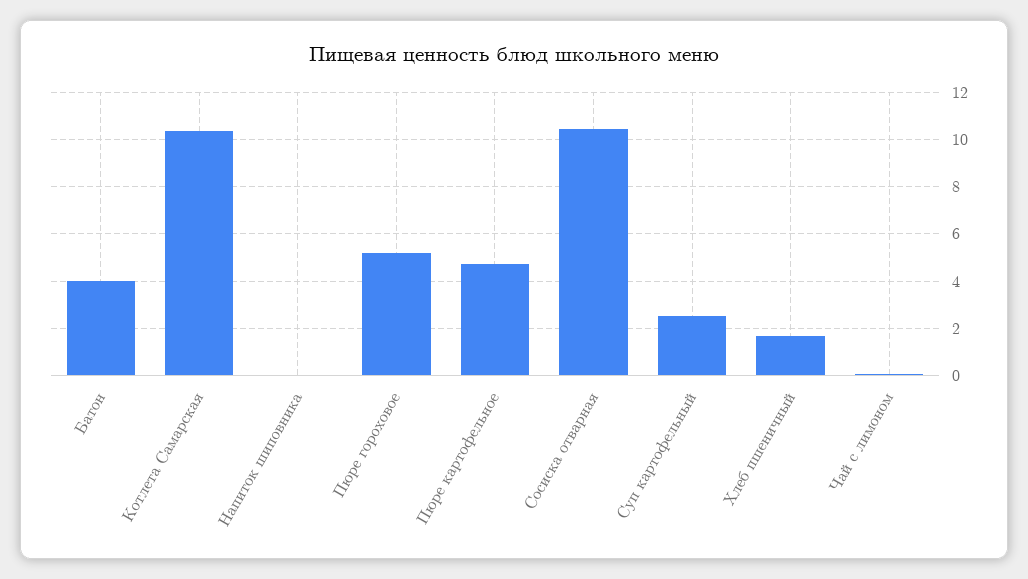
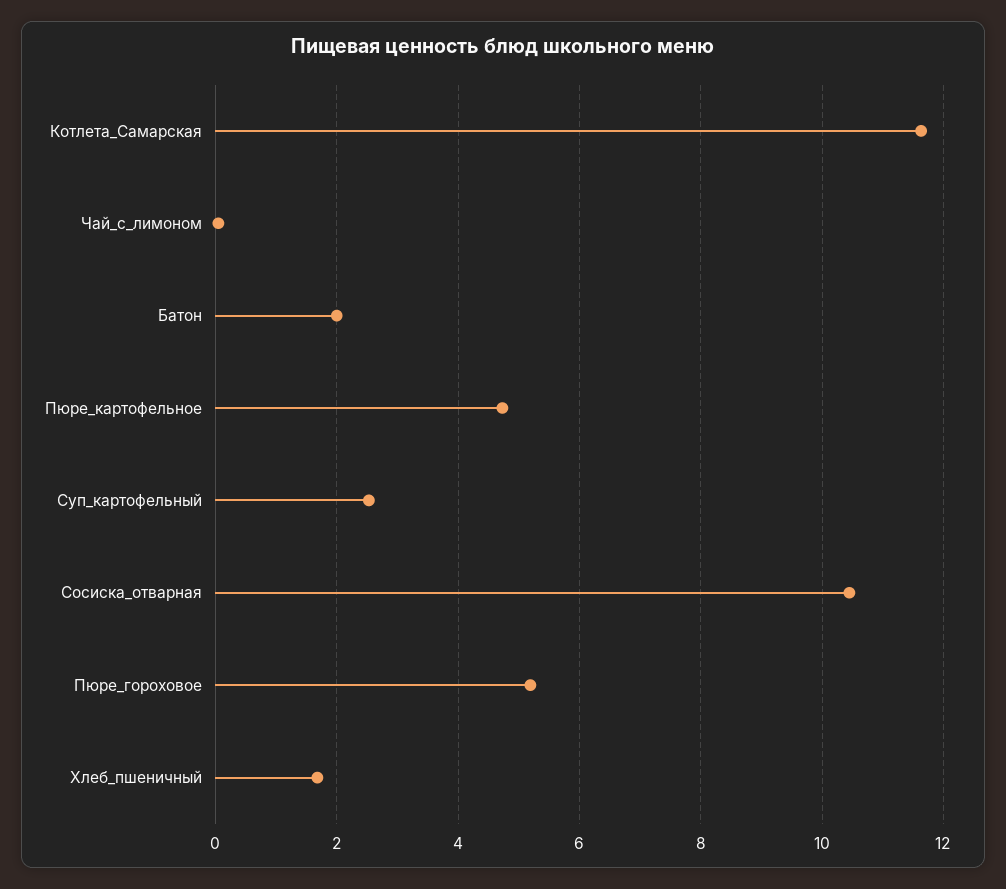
Батон: 4 -> 2
Котлета Самарская: 10.5 -> 11.6
Напиток шиповника: 0 -> none

